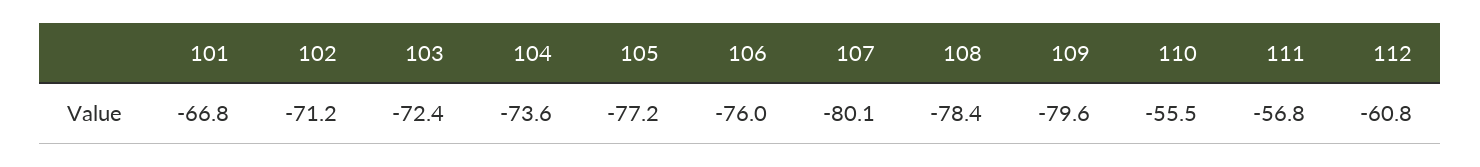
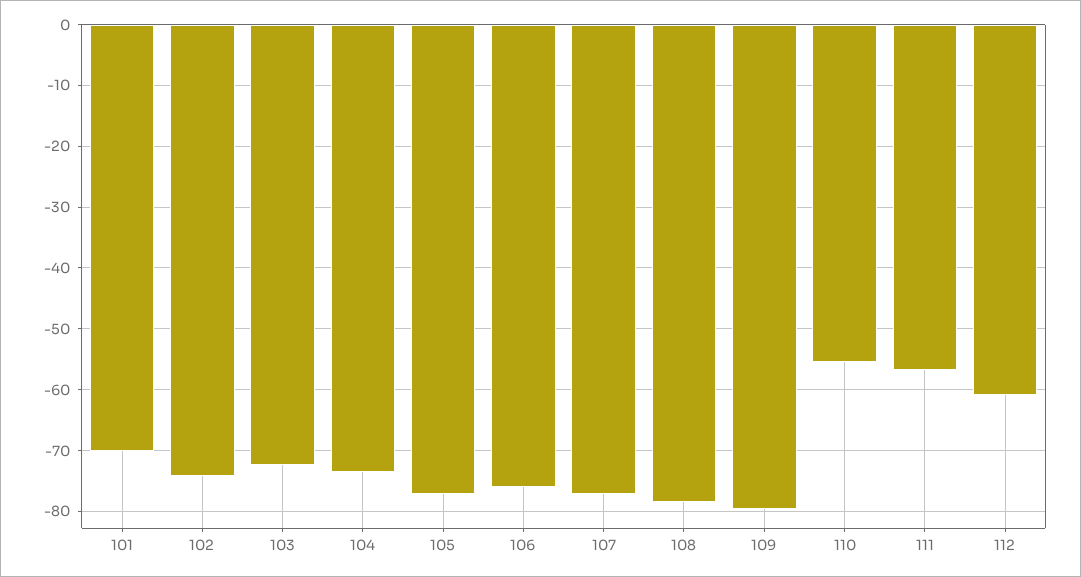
101: -66.8 -> -70
102: -71.2 -> -74
107: -80.1 -> -77

